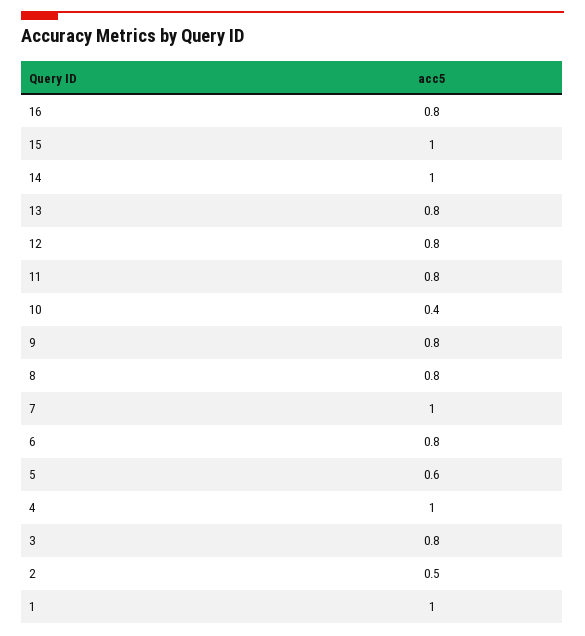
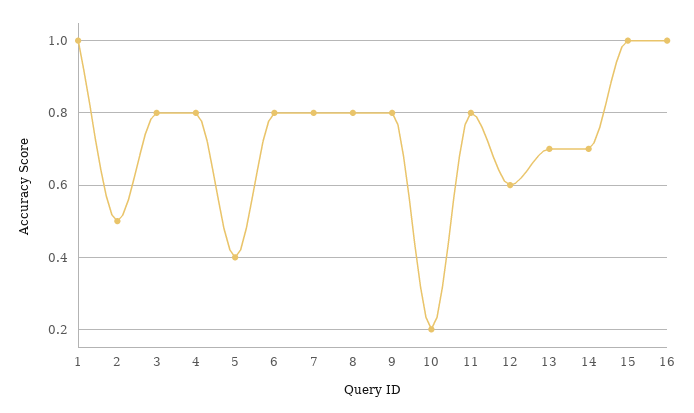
16: 0.8 -> 1
14: 1 -> 0.7
13: 0.8 -> 0.7
12: 0.8 -> 0.6
10: 0.4 -> 0.2
7: 1 -> 0.8
5: 0.6 -> 0.4
4: 1 -> 0.8

